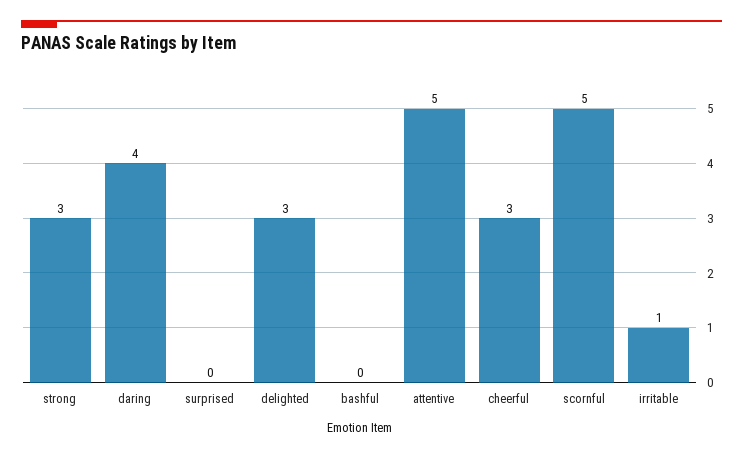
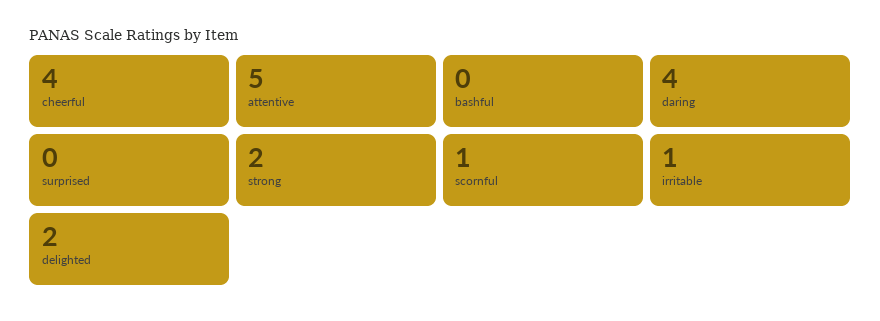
strong: 3 -> 2
delighted: 3 -> 2
cheerful: 3 -> 4
scornful: 5 -> 1

